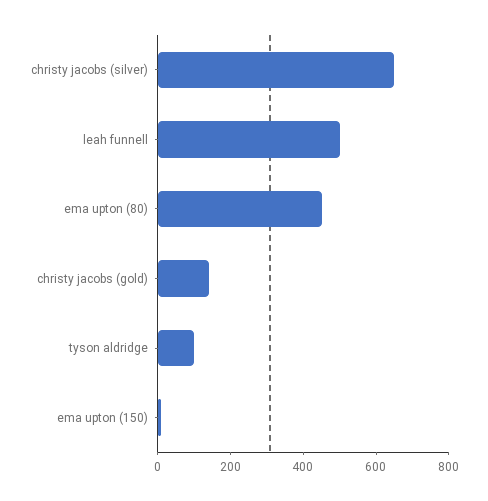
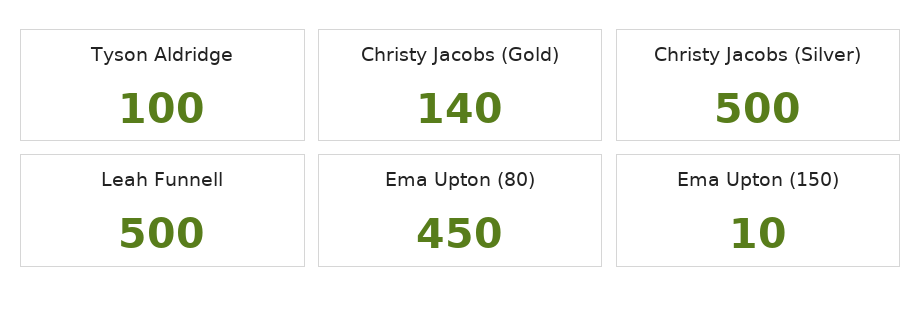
christy jacobs (silver): 650 -> 500

